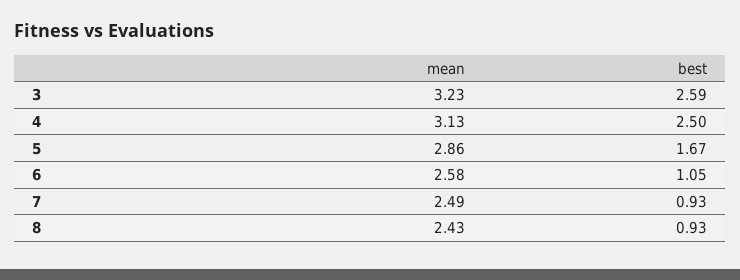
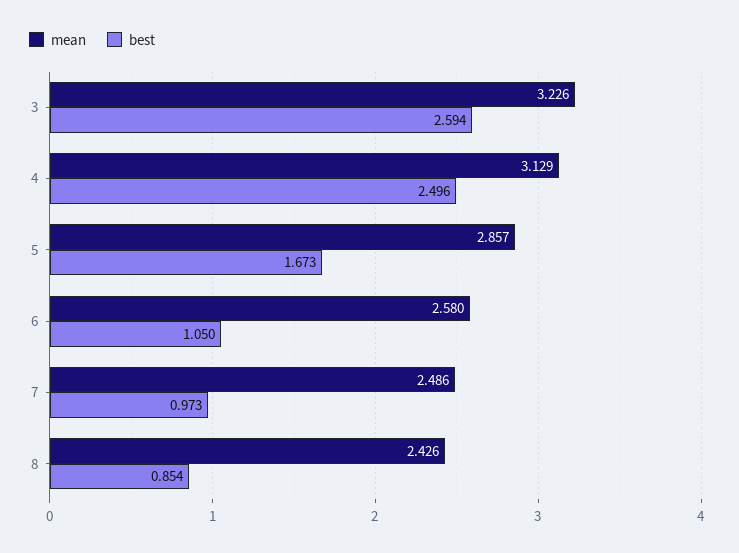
best, 7: 0.93 -> 0.973
best, 8: 0.93 -> 0.854

